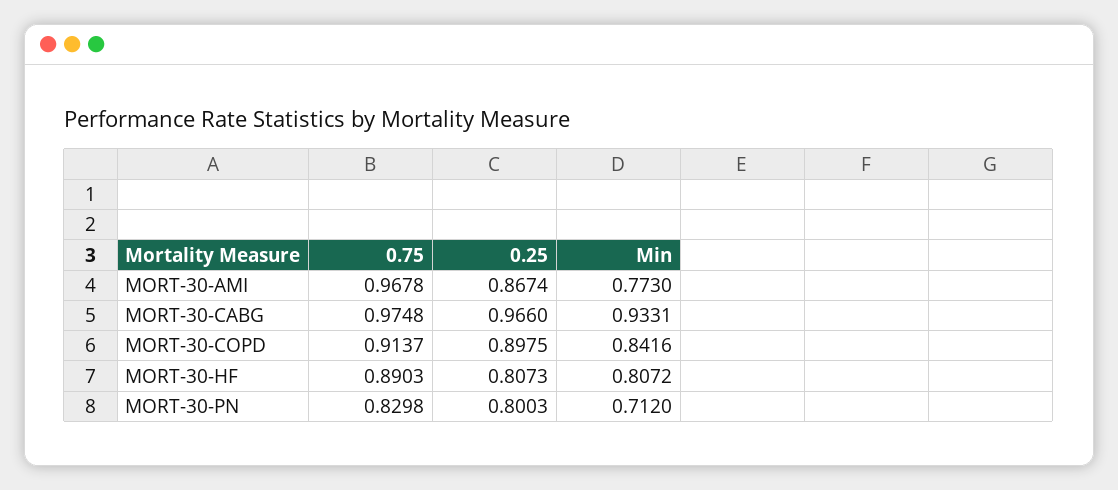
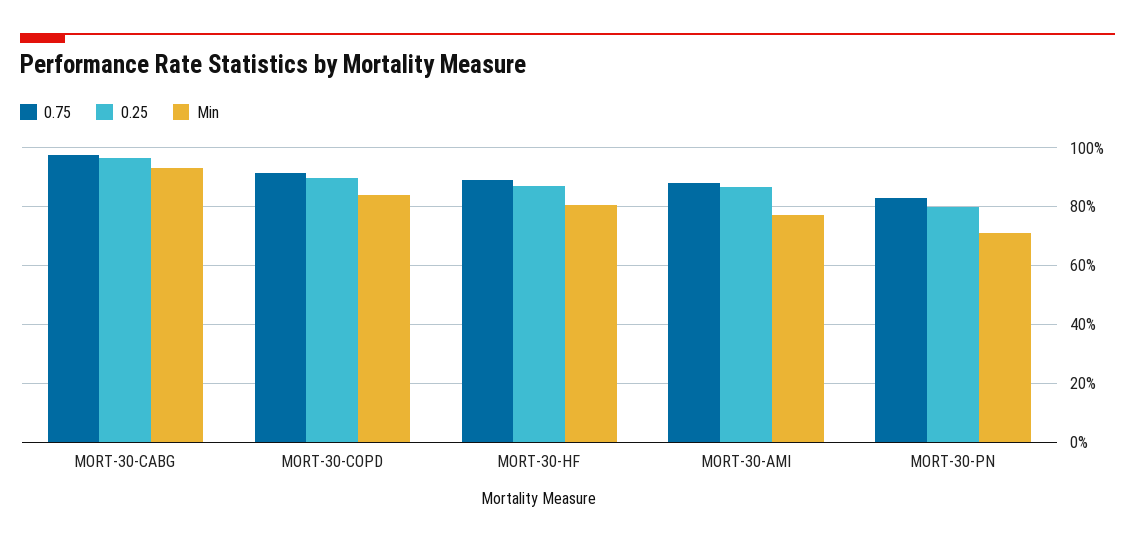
0.75, MORT-30-AMI: 0.9678 -> 0.875
0.25, MORT-30-HF: 0.8073 -> 0.875

